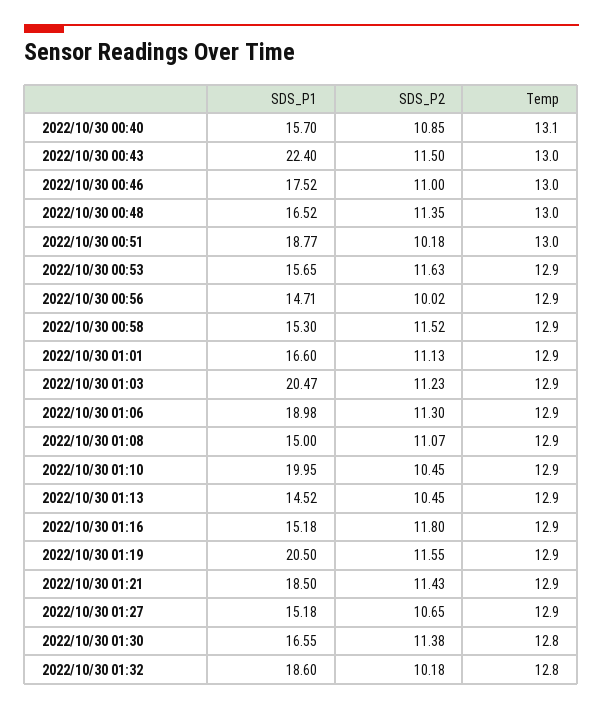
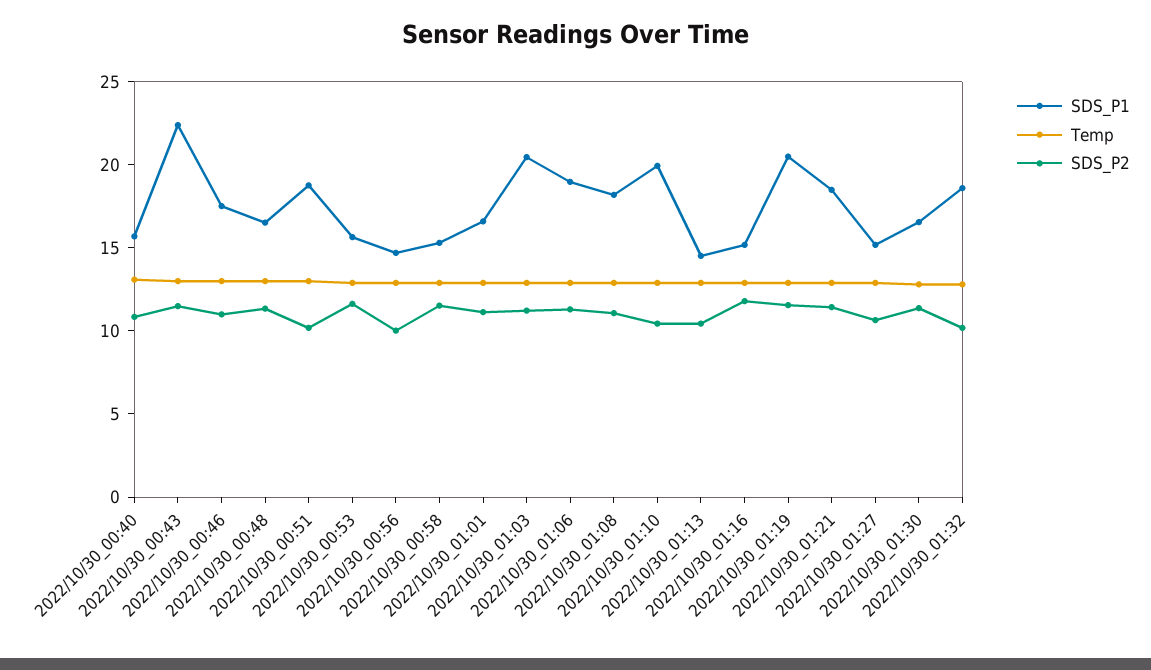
SDS_P1, 2022/10/30 01:08: 15 -> 18

